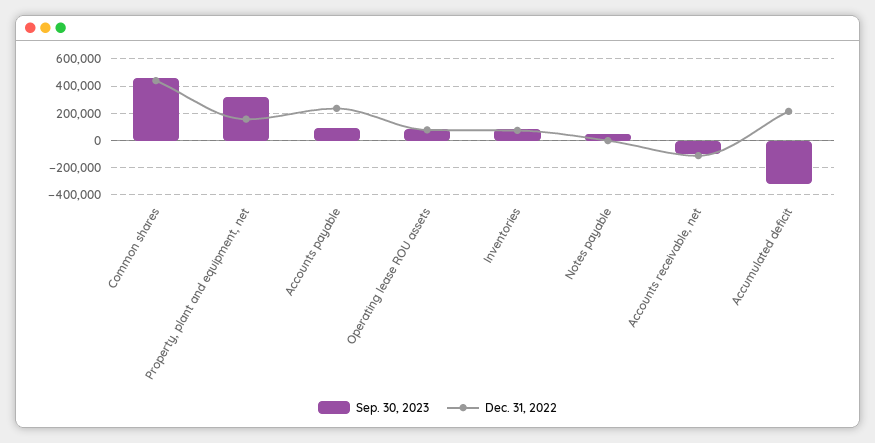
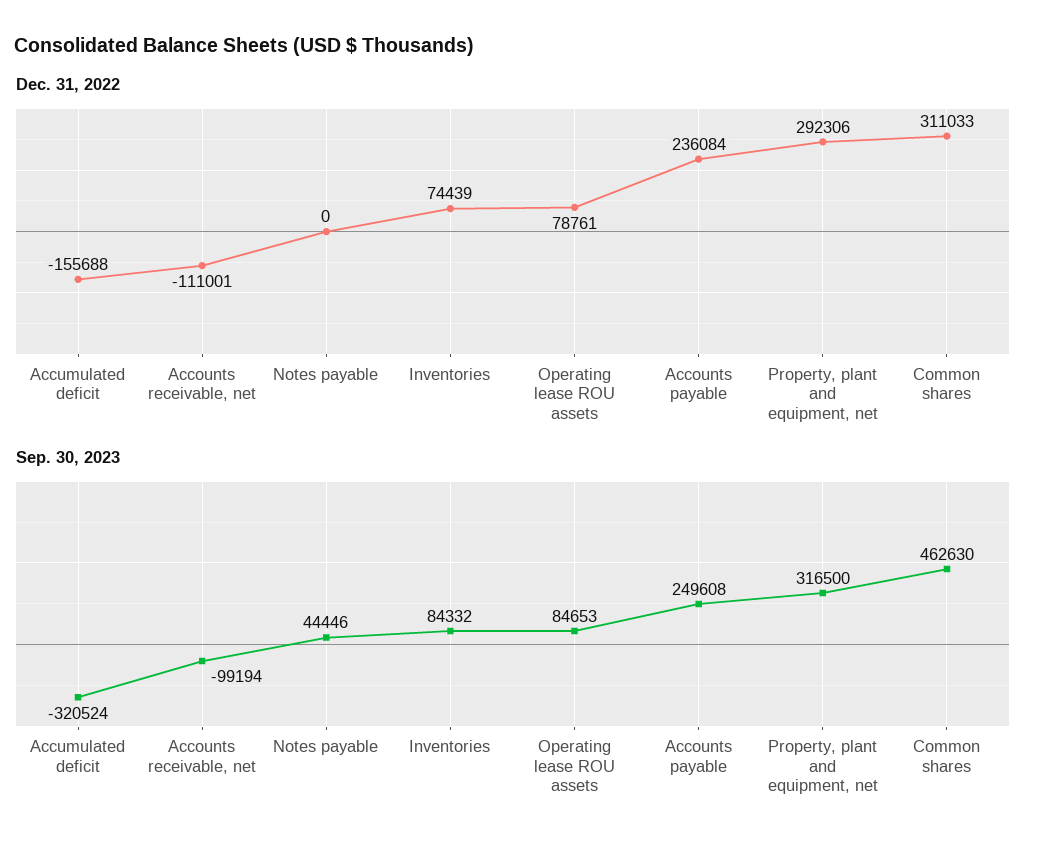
Dec. 31, 2022, Common shares: 450000 -> 311033
Dec. 31, 2022, Property, plant and equipment, net: 150000 -> 292306
Sep. 30, 2023, Accounts payable: 100000 -> 249608
Dec. 31, 2022, Accumulated deficit: 200000 -> -155688

